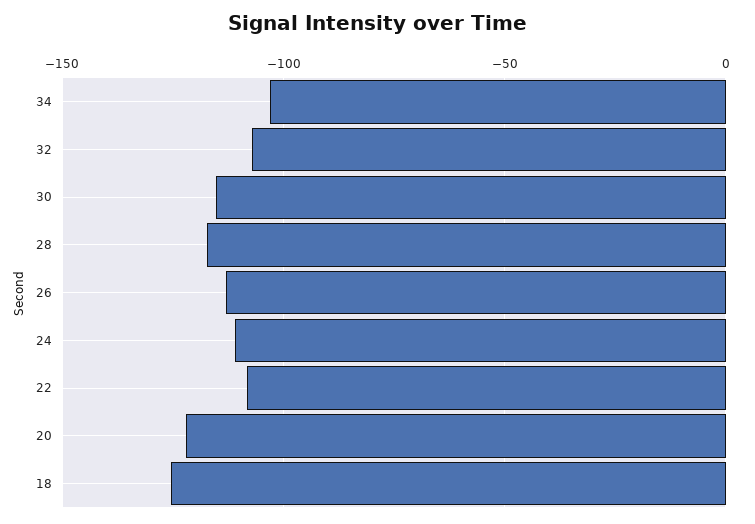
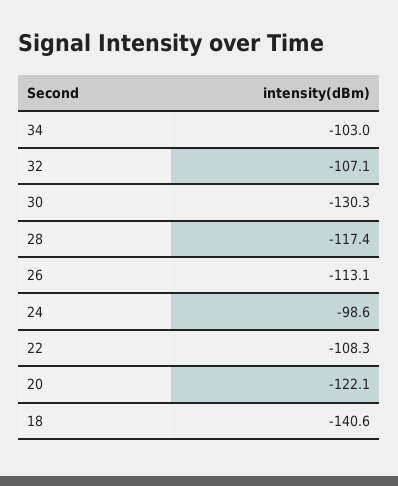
30: -115 -> -130.3
24: -110 -> -98.6
18: -125 -> -140.6

